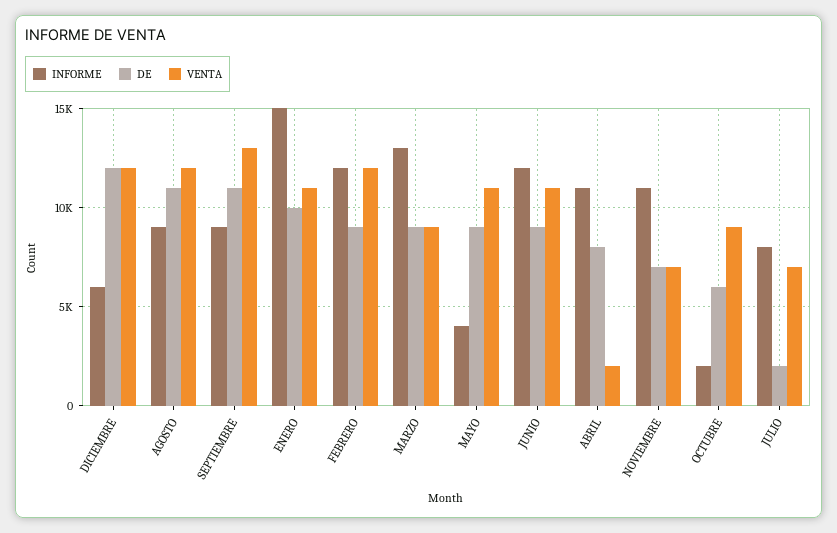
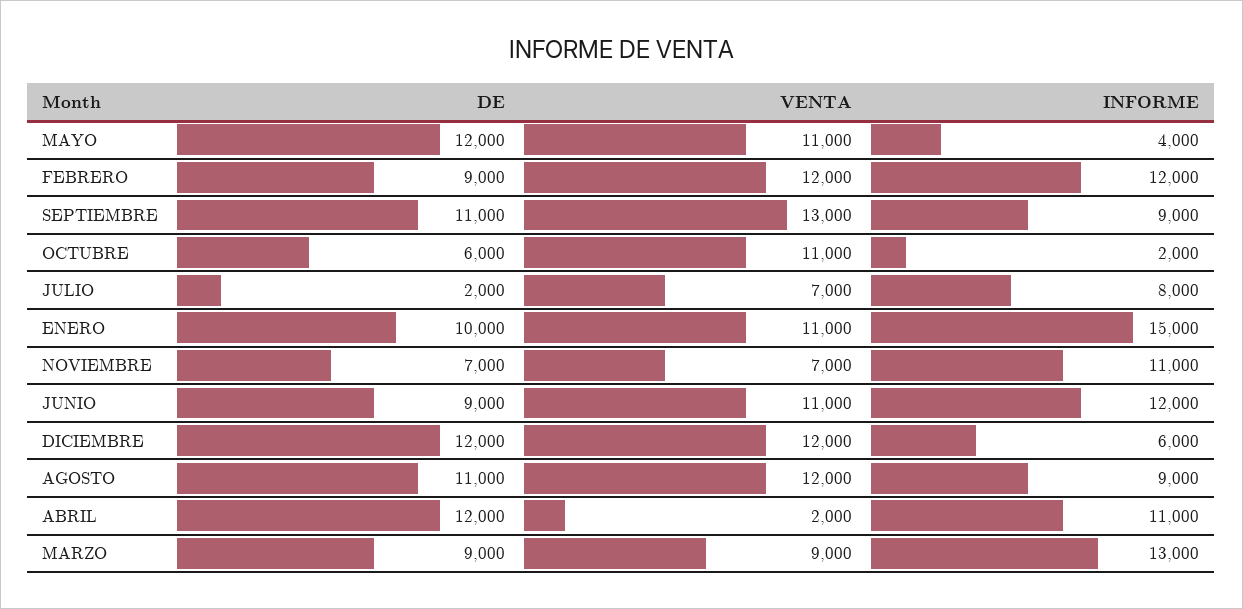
DE, MAYO: 9000 -> 12000
DE, ABRIL: 8000 -> 12000
VENTA, OCTUBRE: 9000 -> 11000

